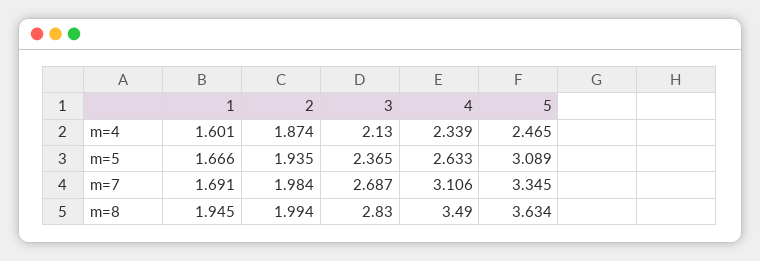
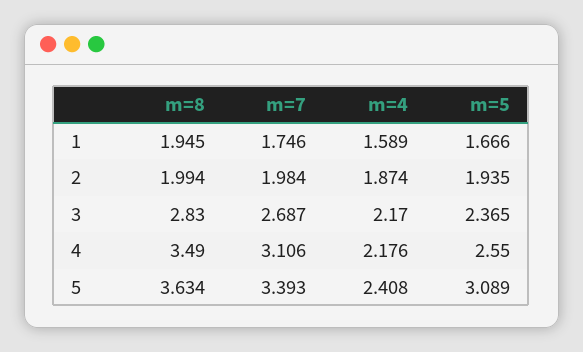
1, m=4: 1.601 -> 1.589
3, m=4: 2.13 -> 2.17
4, m=4: 2.339 -> 2.176
5, m=4: 2.465 -> 2.408
4, m=5: 2.633 -> 2.55
1, m=7: 1.691 -> 1.746
5, m=7: 3.345 -> 3.393

